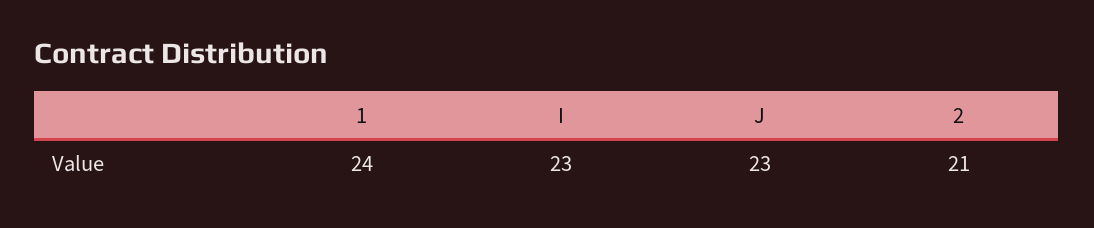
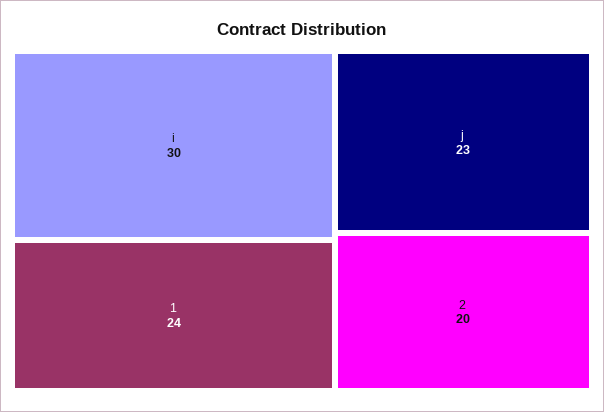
I: 23 -> 30
2: 21 -> 20

